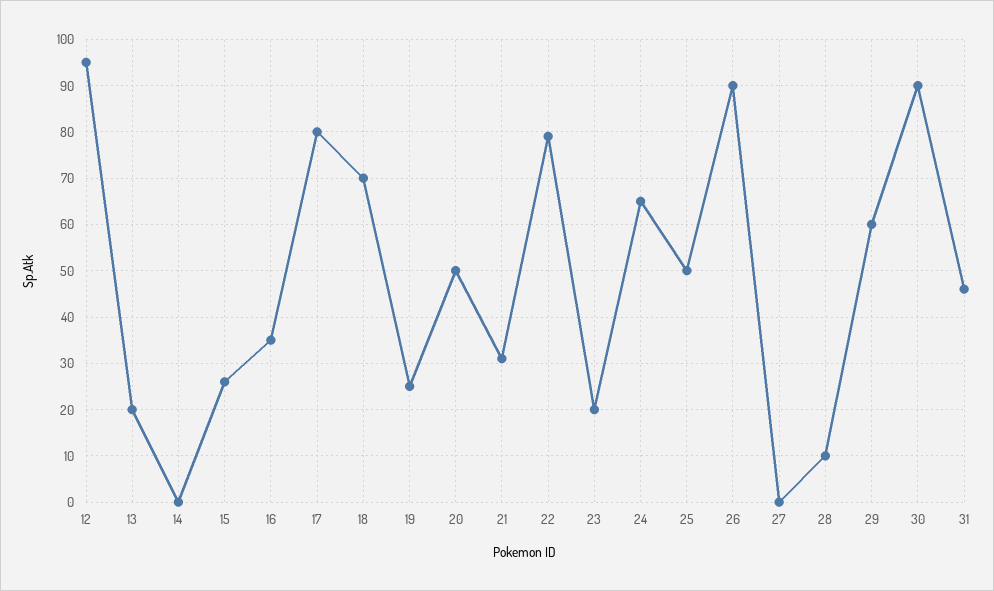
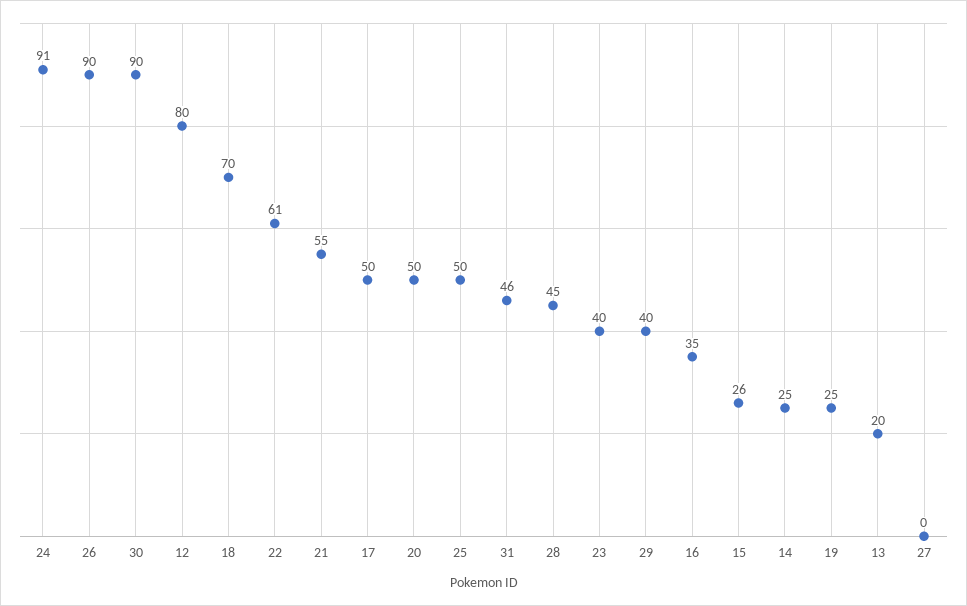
12: 95 -> 80
14: 0 -> 25
17: 80 -> 50
21: 30 -> 55
22: 80 -> 61
23: 20 -> 40
24: 65 -> 91
28: 10 -> 45
29: 60 -> 40

